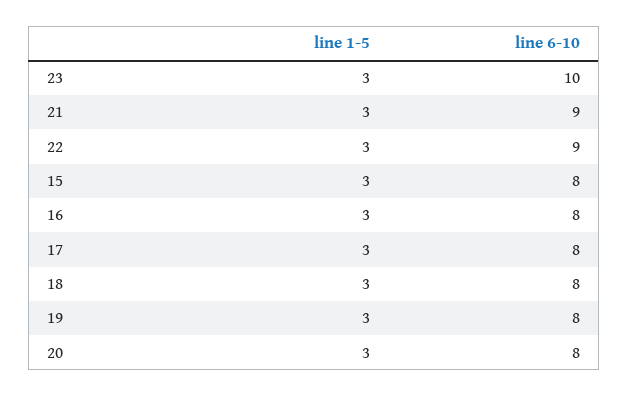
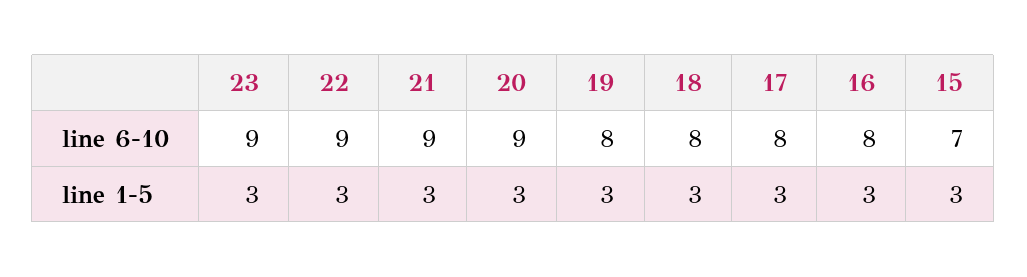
line 6-10, 23: 10 -> 9
line 6-10, 15: 8 -> 7
line 6-10, 20: 8 -> 9

